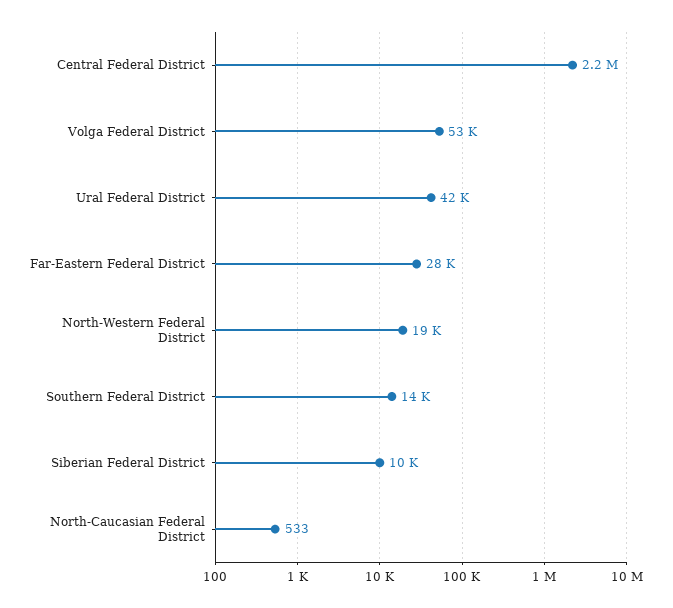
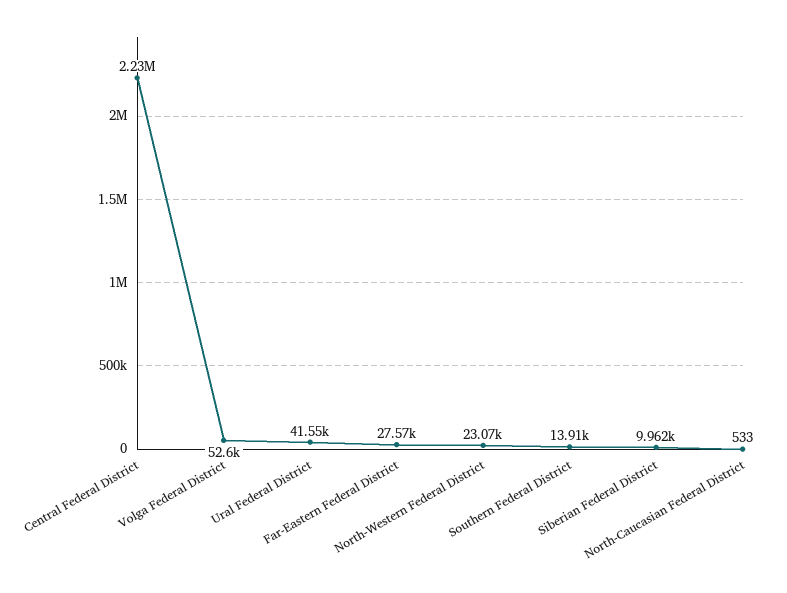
North-Western Federal District: 19000 -> 23070

